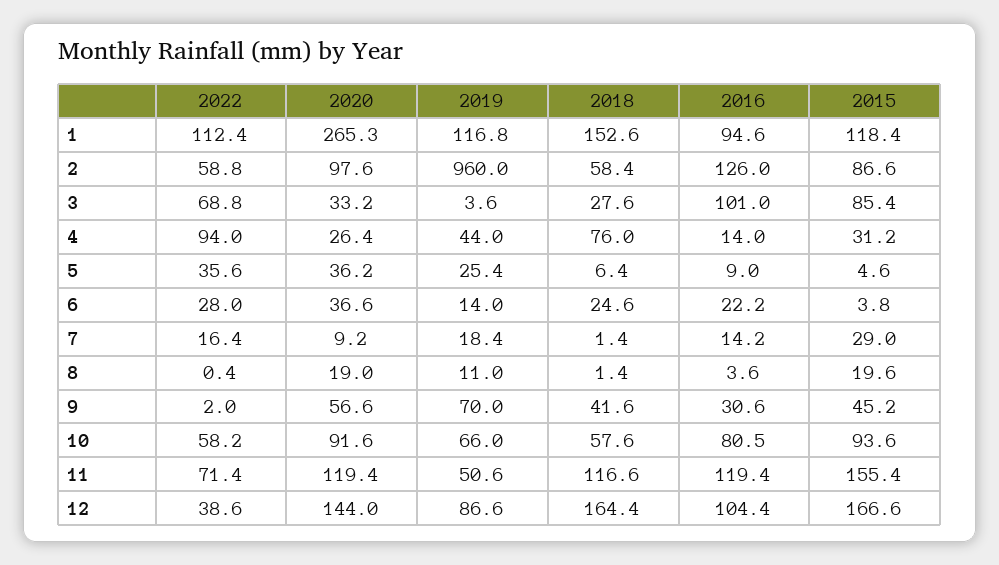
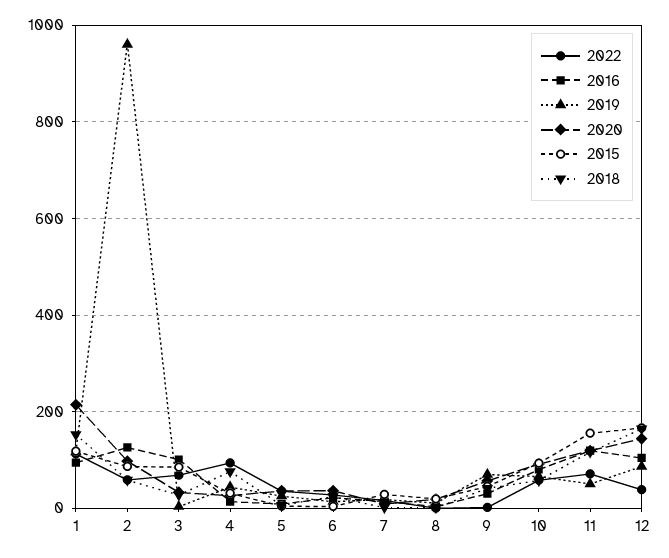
2020, 1: 265.3 -> 220

